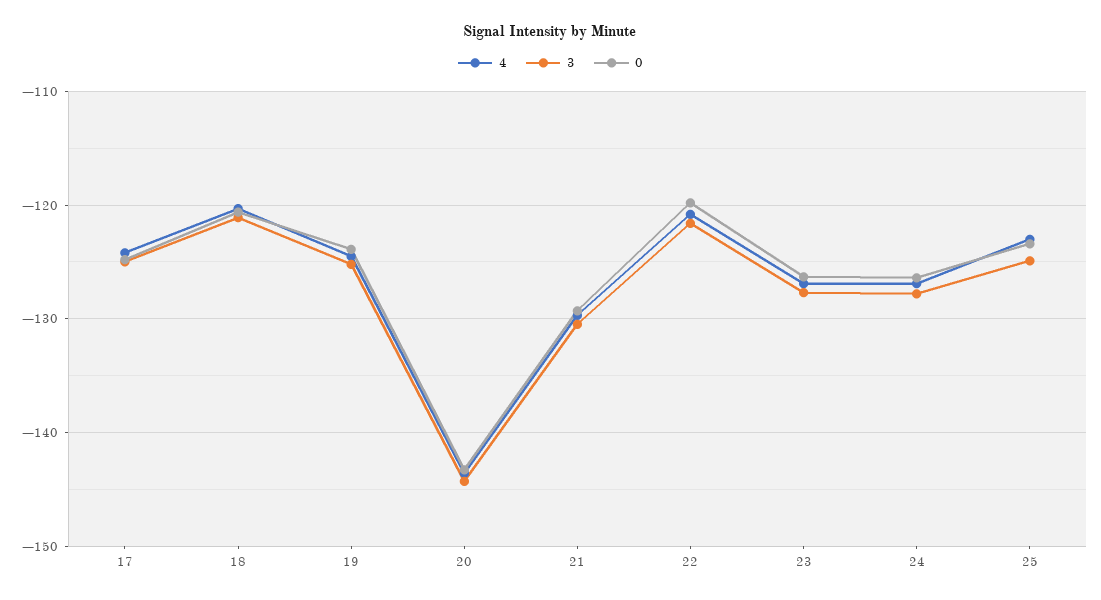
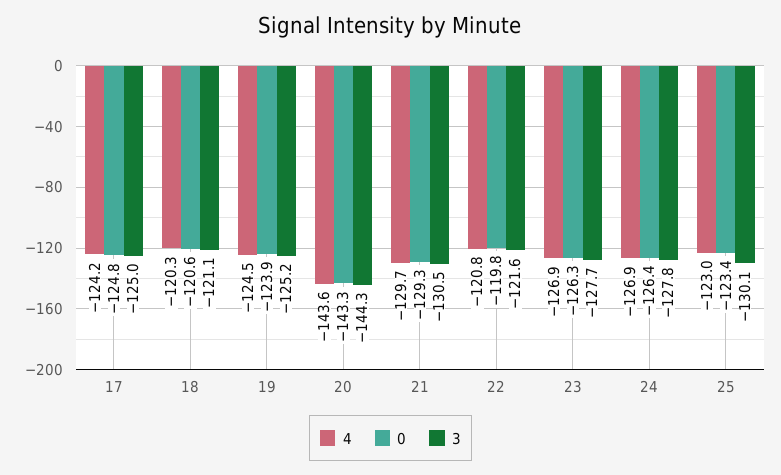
3, 25: -125 -> -130.1

